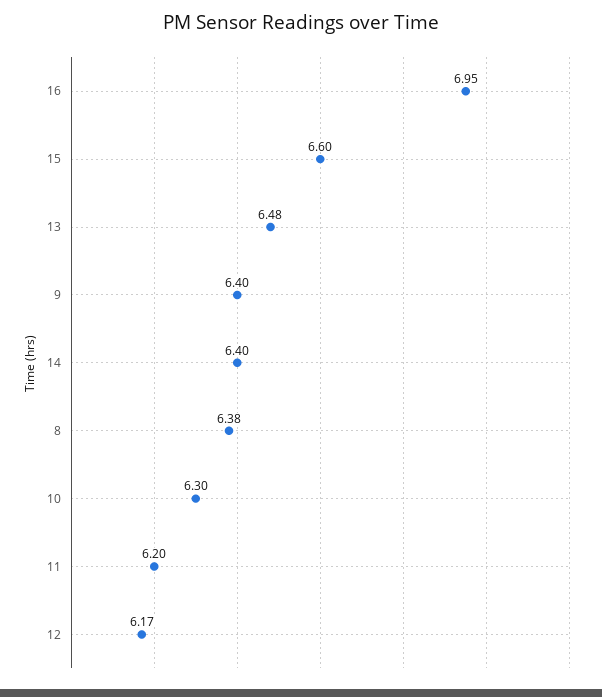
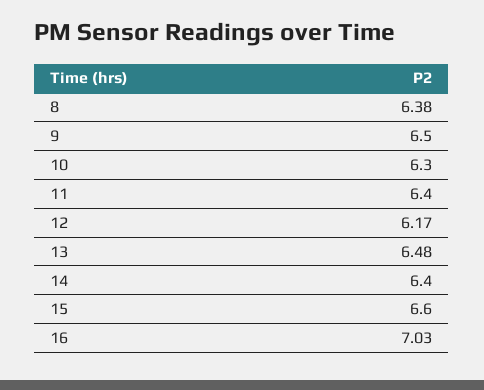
16: 6.95 -> 7.03
9: 6.4 -> 6.5
11: 6.2 -> 6.4

